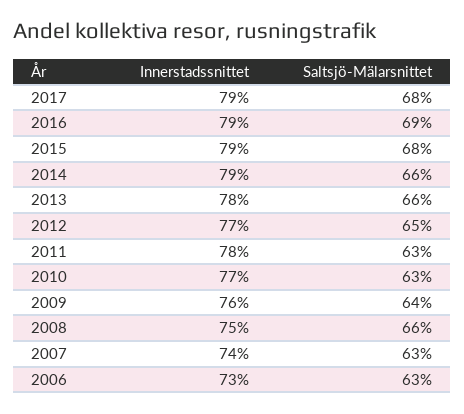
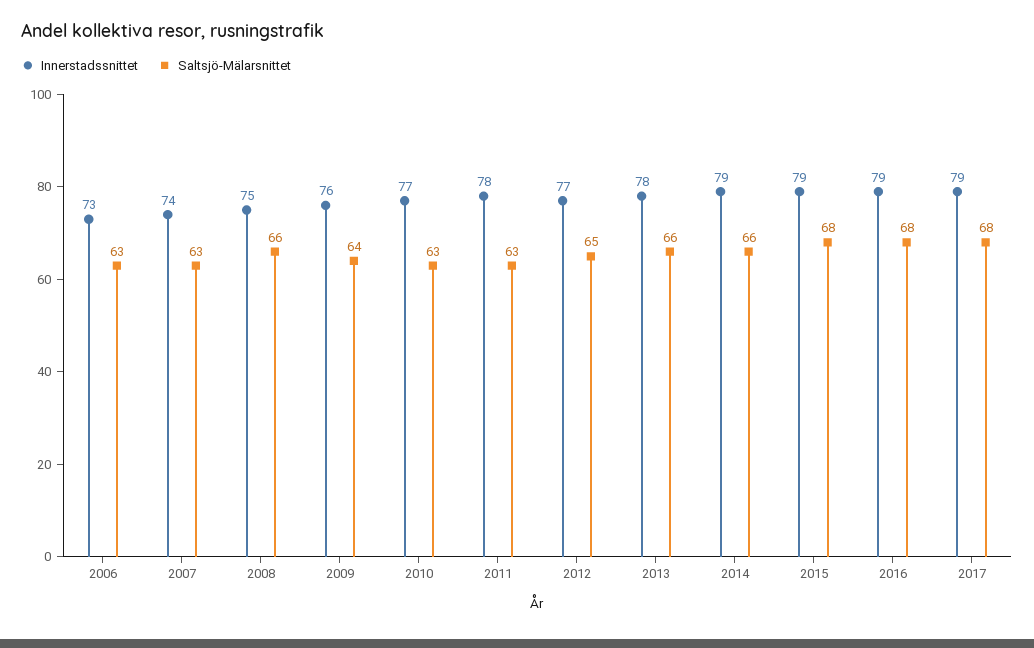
Saltsjö-Mälarsnittet, 2016: 69 -> 68

